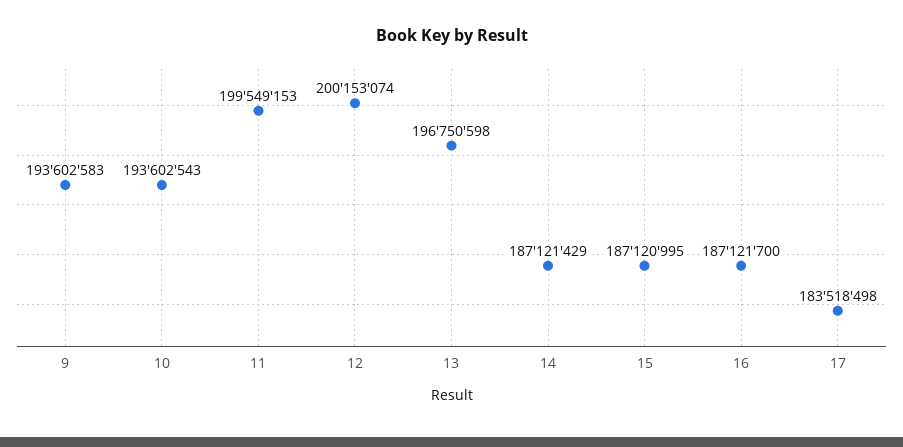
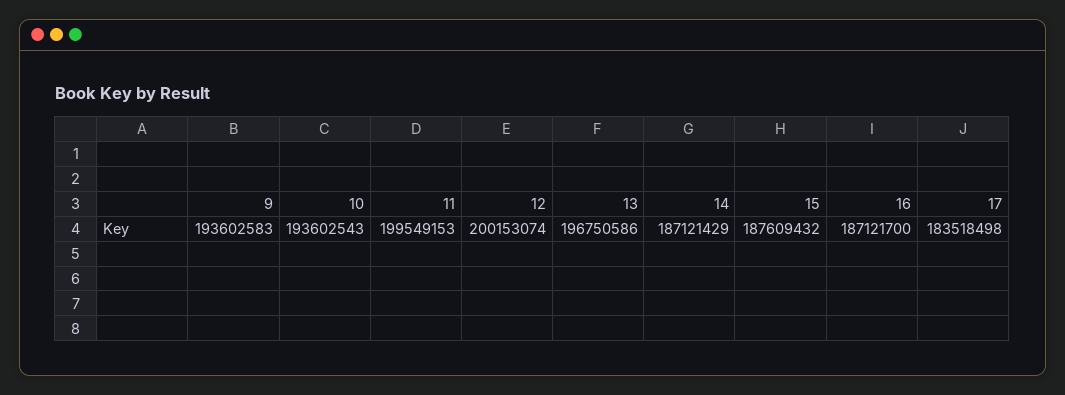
13: 196750598 -> 196750586
15: 187120995 -> 187609432

